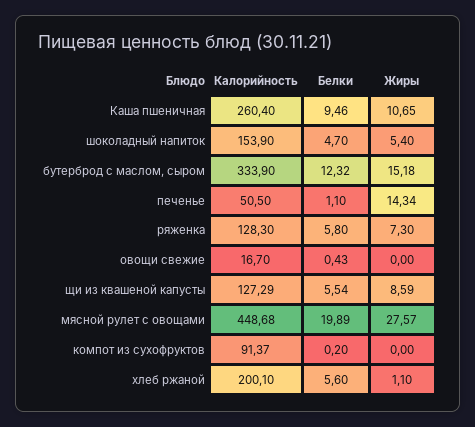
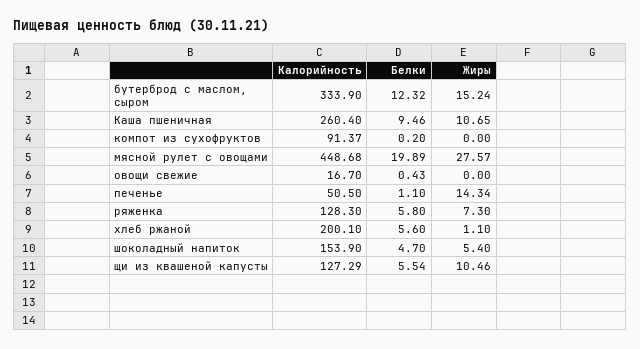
Жиры, бутерброд с маслом, сыром: 15.18 -> 15.24
Жиры, щи из квашеной капусты: 8.59 -> 10.46

